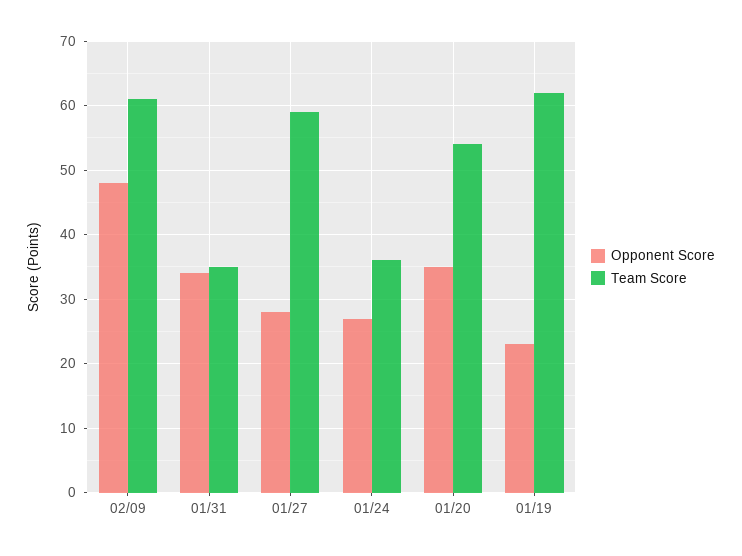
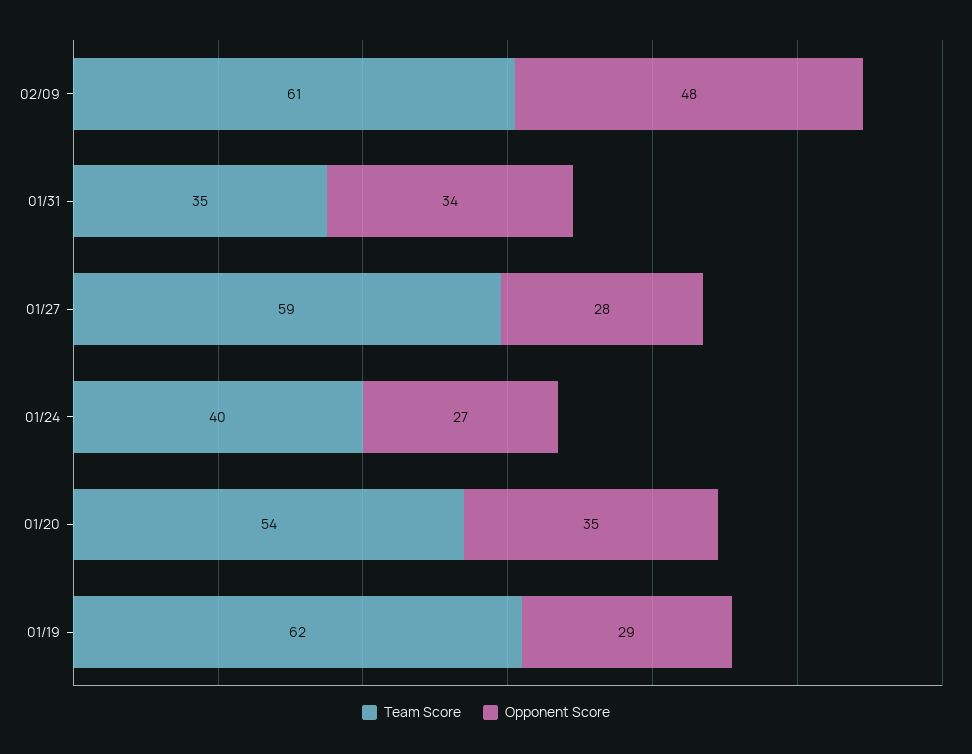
Team Score, 01/24: 36 -> 40
Opponent Score, 01/19: 23 -> 29

